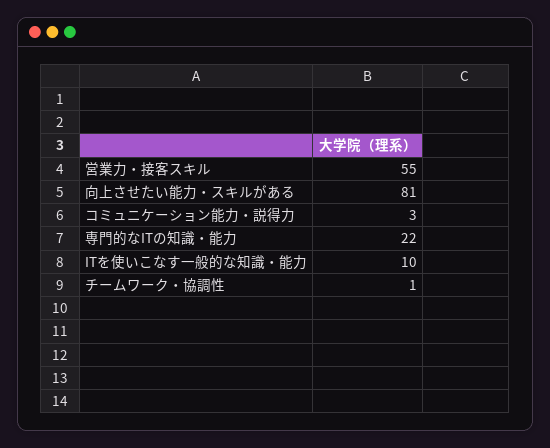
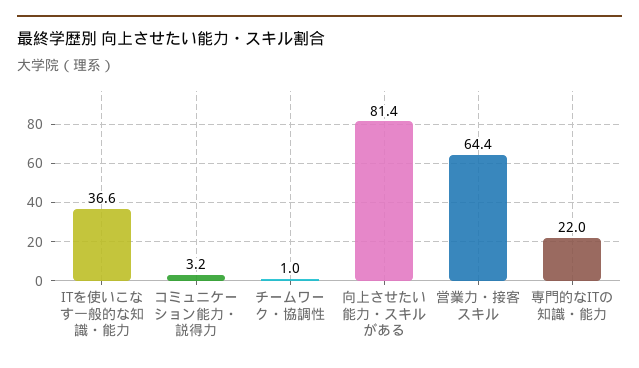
営業力・接客スキル: 55 -> 64.4
ITを使いこなす一般的な知識・能力: 10 -> 36.6

